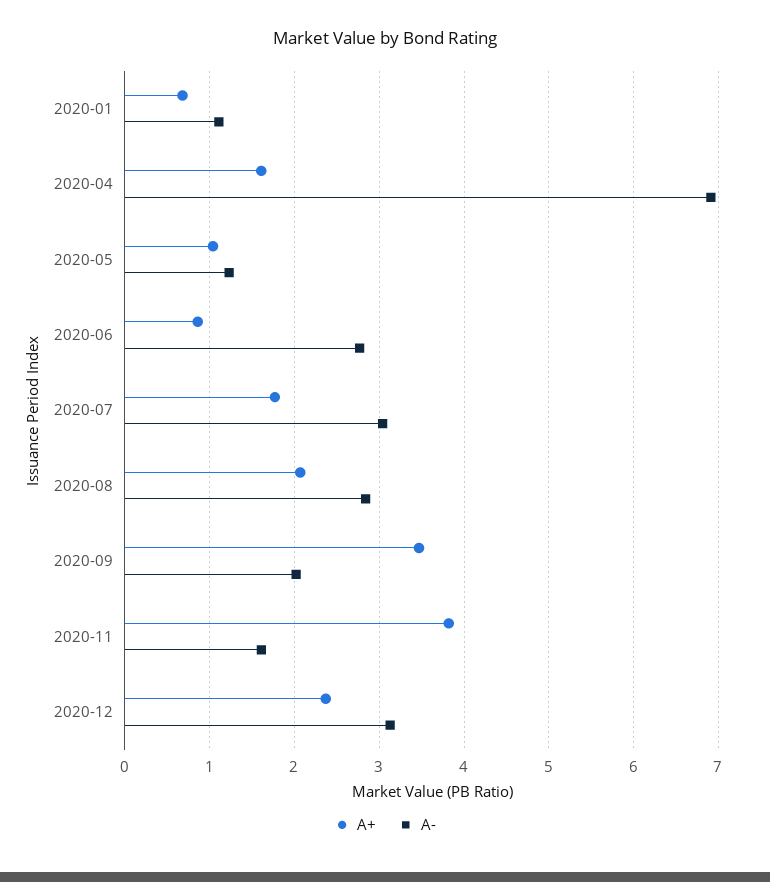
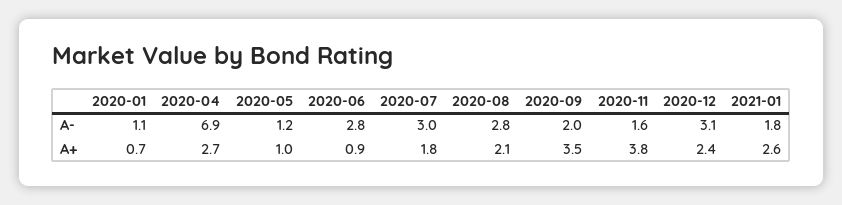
A+, 2020-04: 1.6 -> 2.7
A-, 2021-01: none -> 1.8
A+, 2021-01: none -> 2.6

